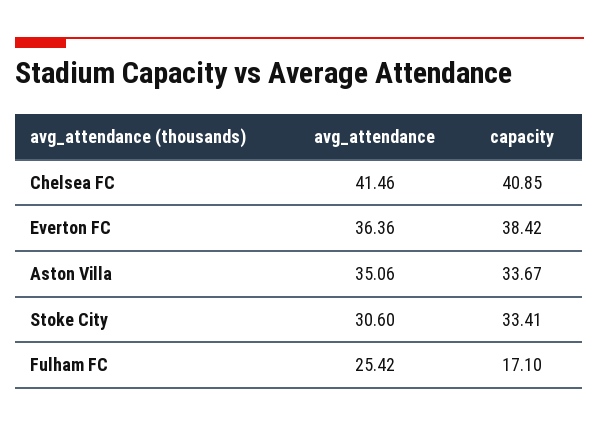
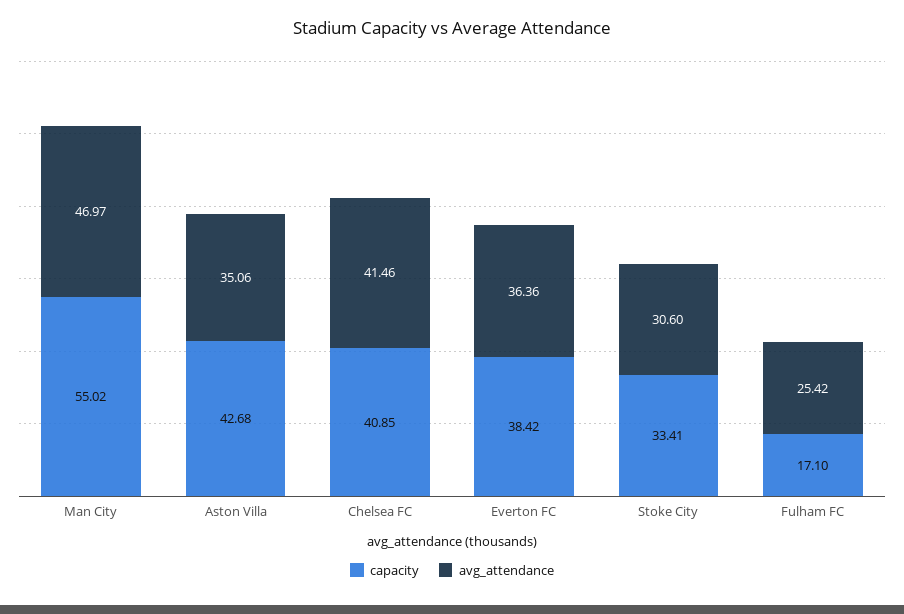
capacity, Aston Villa: 33.67 -> 42.68
capacity, Man City: none -> 55.02
avg_attendance, Man City: none -> 46.97

